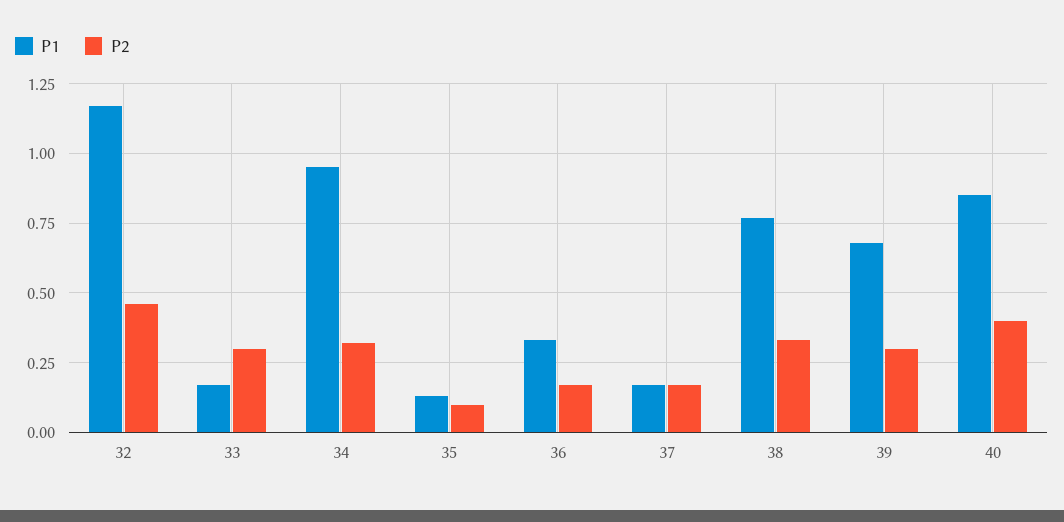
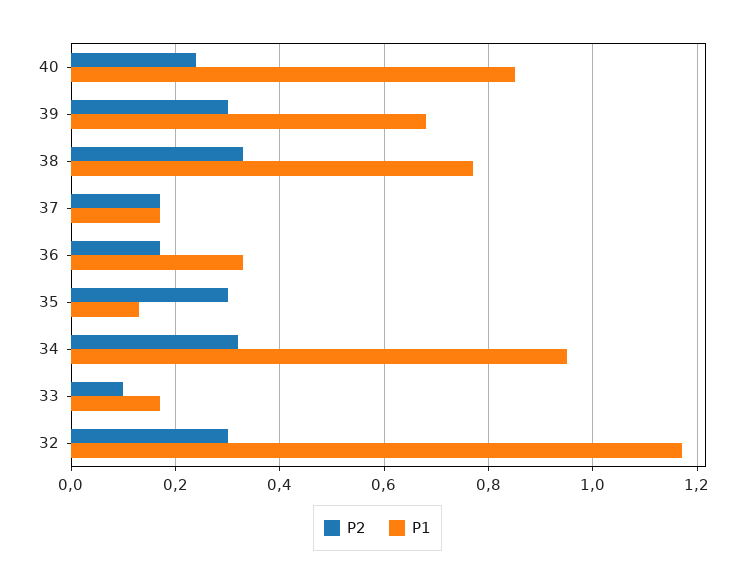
P2, 32: 0.45 -> 0.3
P2, 33: 0.3 -> 0.1
P2, 35: 0.1 -> 0.3
P2, 40: 0.4 -> 0.25

